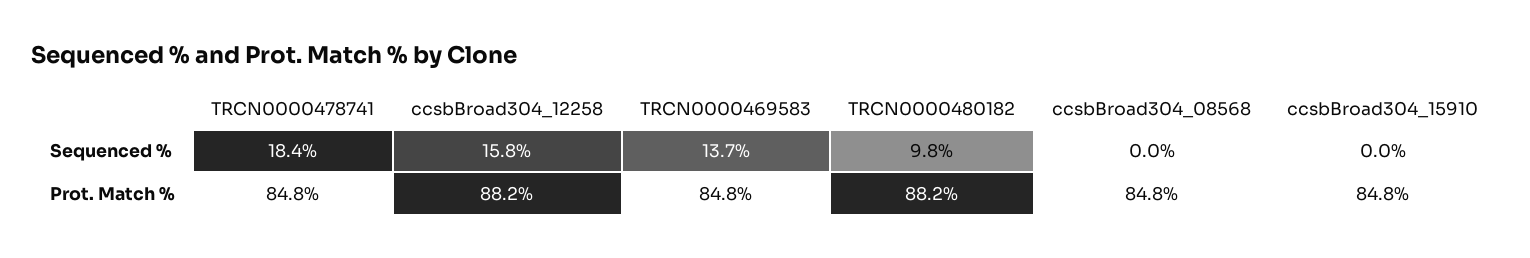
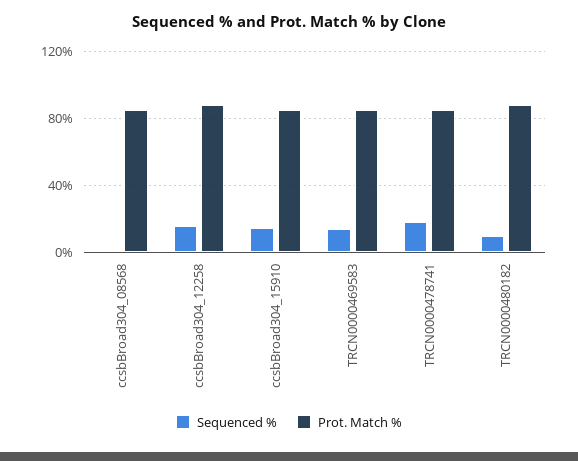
Sequenced %, ccsbBroad304_15910: 0 -> 15

